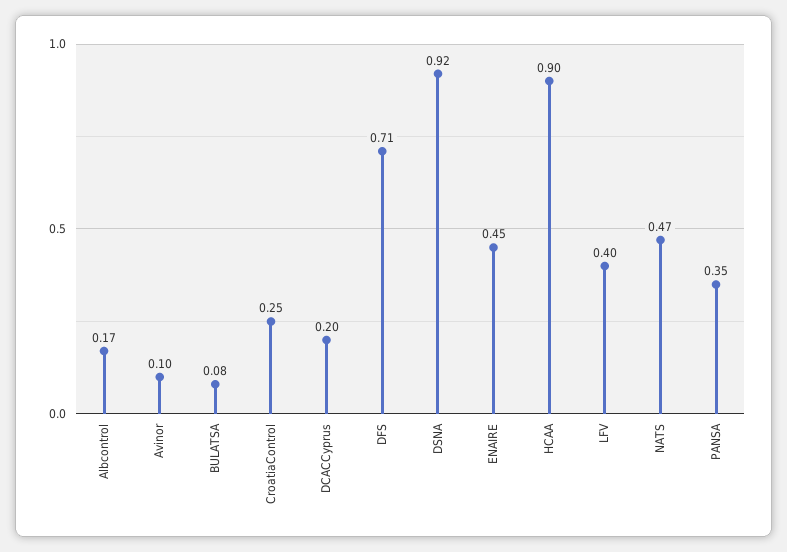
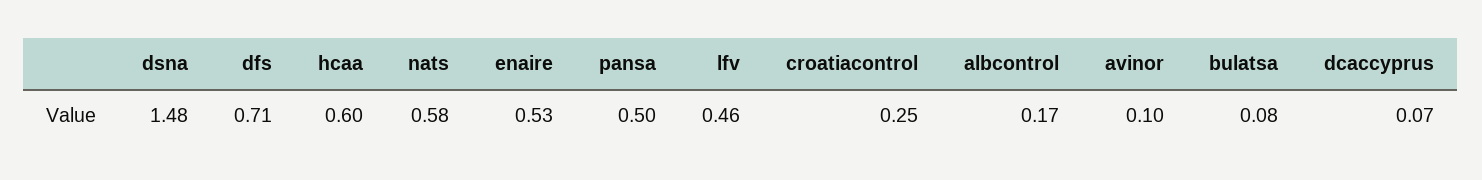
DCACCyprus: 0.2 -> 0.07
DSNA: 0.92 -> 1.48
ENAIRE: 0.45 -> 0.53
HCAA: 0.9 -> 0.6
LFV: 0.4 -> 0.46
NATS: 0.47 -> 0.58
PANSA: 0.35 -> 0.5

